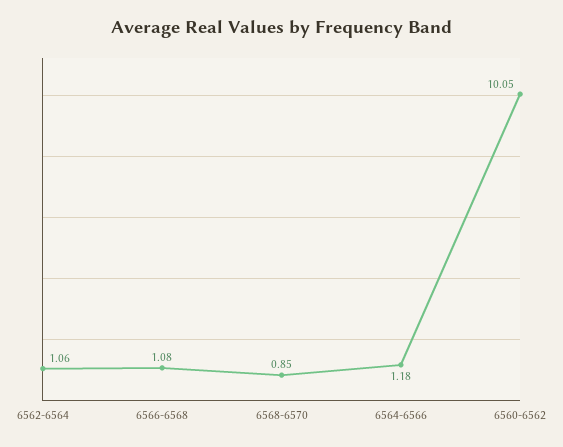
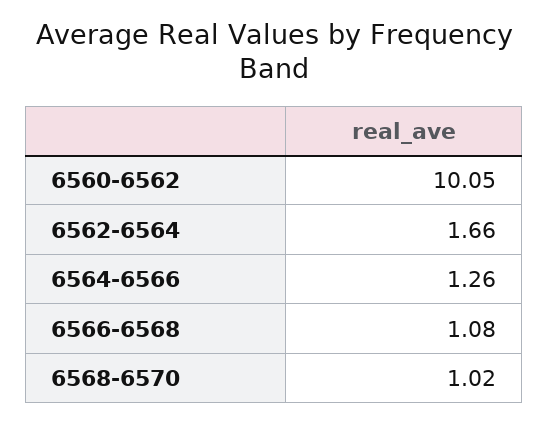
6562-6564: 1.06 -> 1.66
6568-6570: 0.85 -> 1.02
6564-6566: 1.18 -> 1.26

